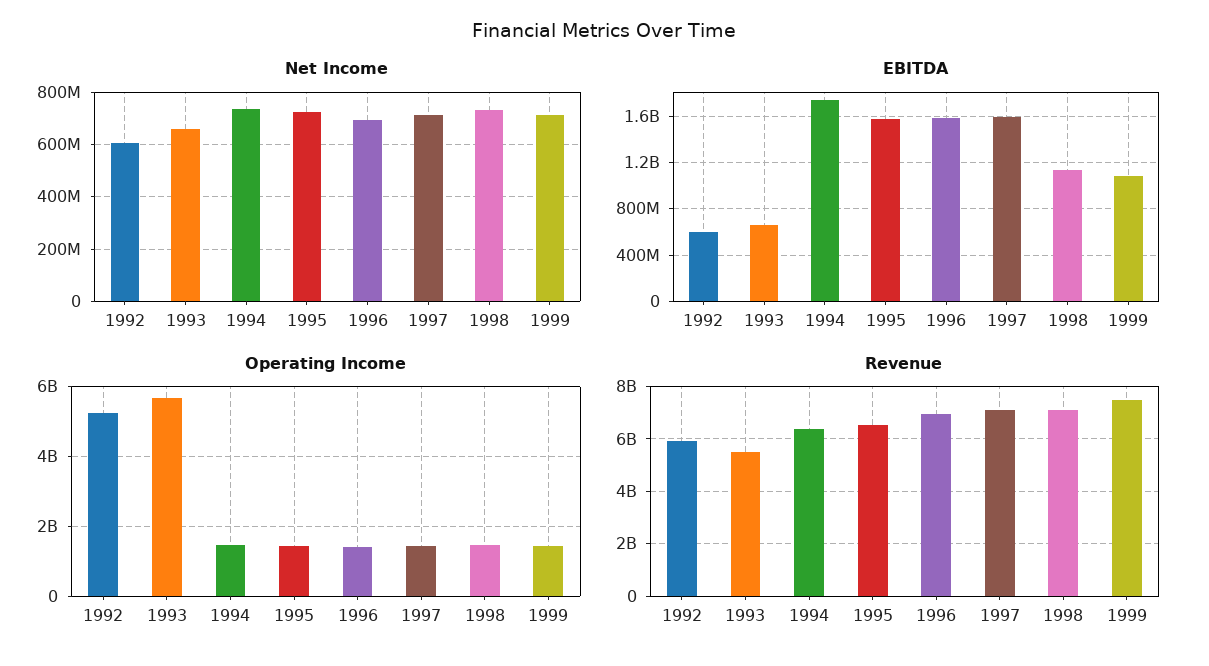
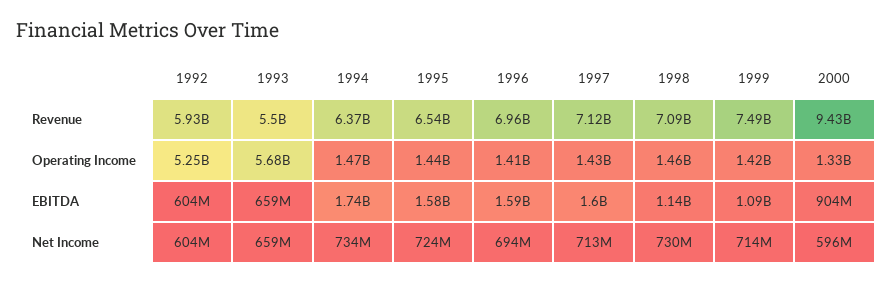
Revenue, 2000: none -> 9430000000
Operating Income, 2000: none -> 1330000000
EBITDA, 2000: none -> 904000000
Net Income, 2000: none -> 596000000

